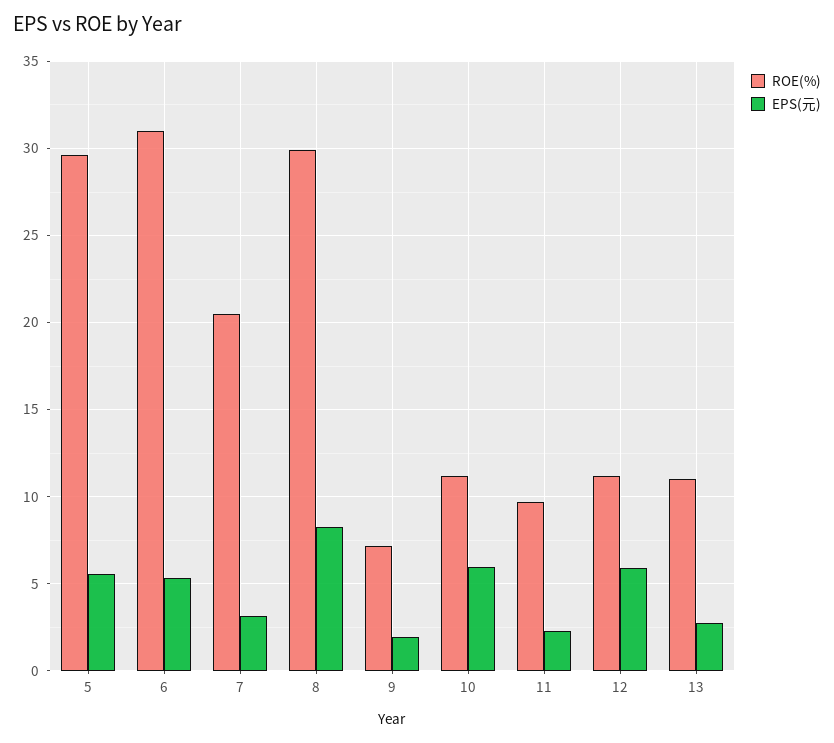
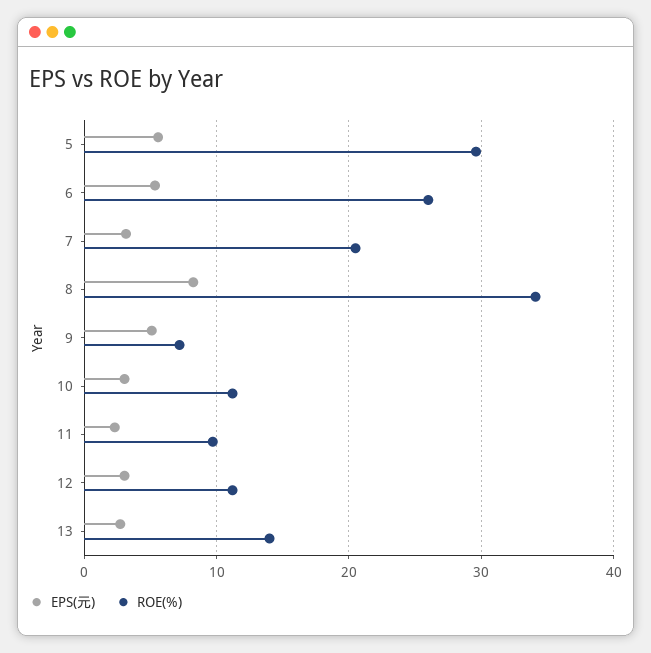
ROE(%), 6: 31 -> 26
ROE(%), 8: 30 -> 34
EPS(元), 9: 2 -> 5
EPS(元), 10: 6 -> 3
EPS(元), 12: 6 -> 3
ROE(%), 13: 11 -> 14

